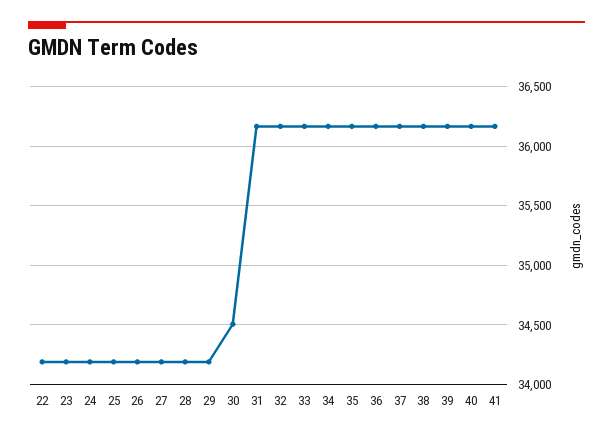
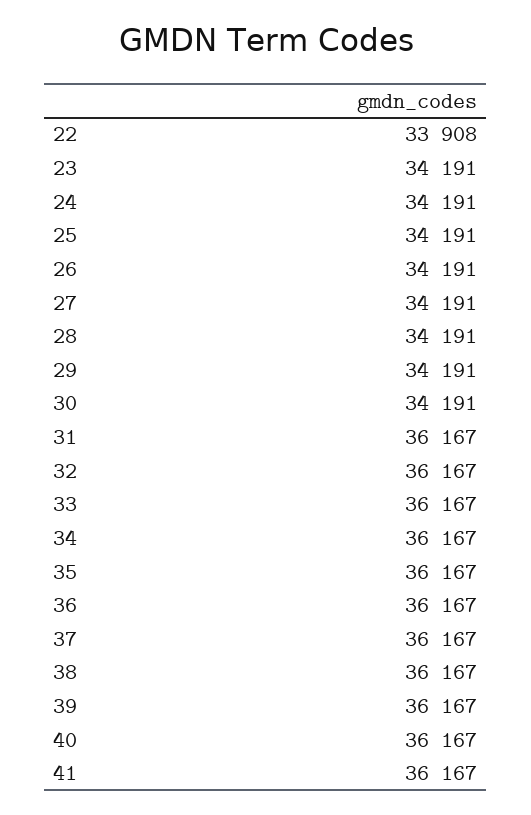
22: 34200 -> 33908
30: 34500 -> 34191

